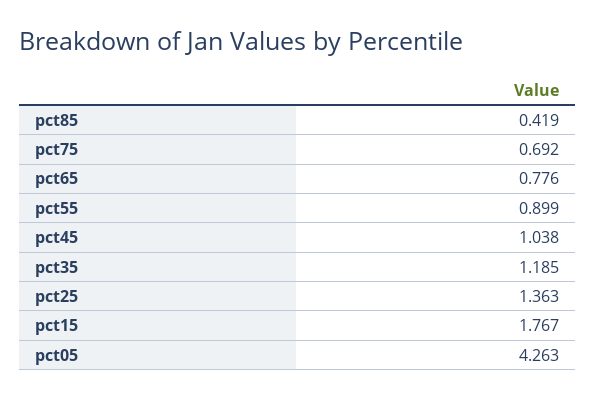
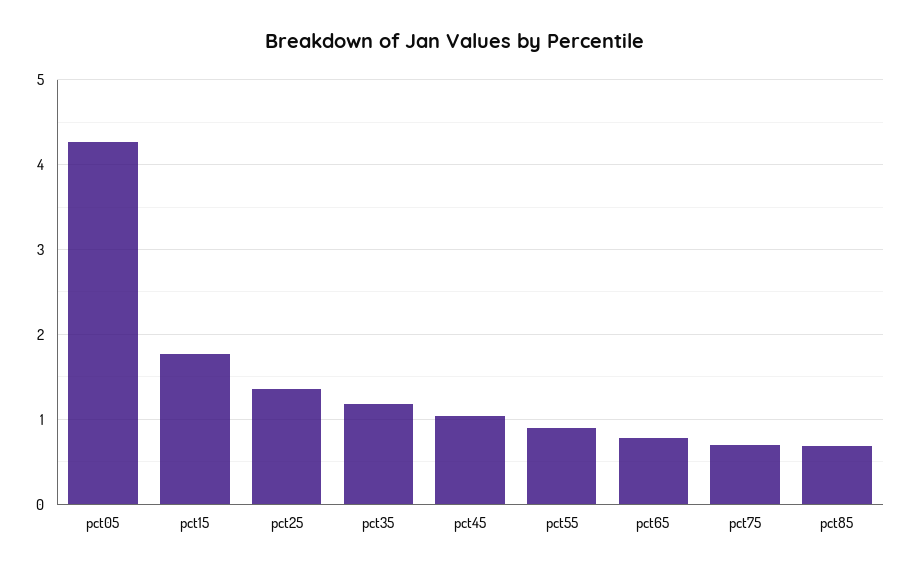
pct85: 0.419 -> 0.7

